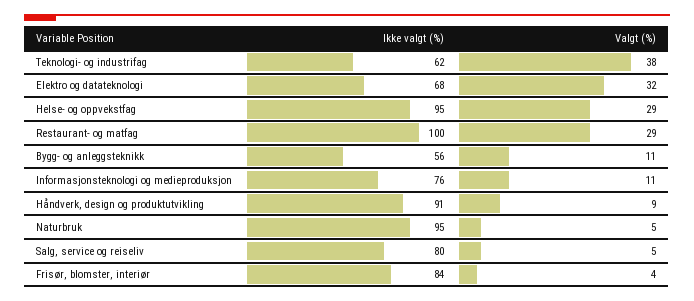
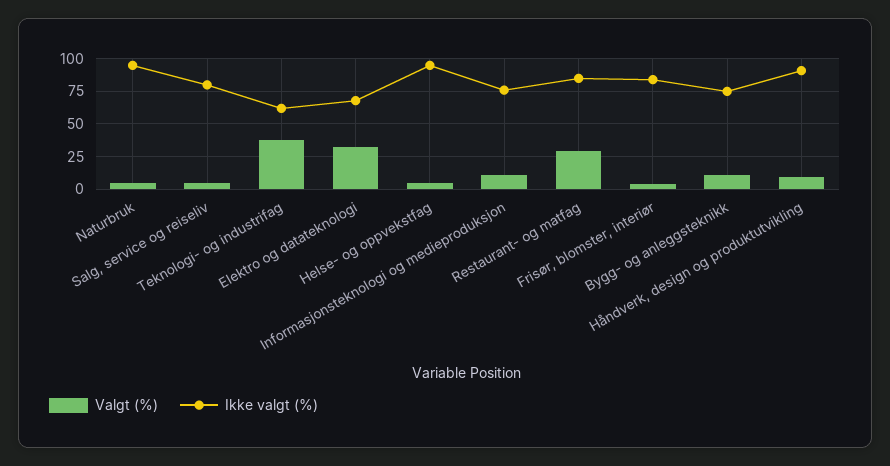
Valgt (%), Helse- og oppvekstfag: 29 -> 5
Ikke valgt (%), Restaurant- og matfag: 100 -> 85
Ikke valgt (%), Bygg- og anleggsteknikk: 56 -> 75

